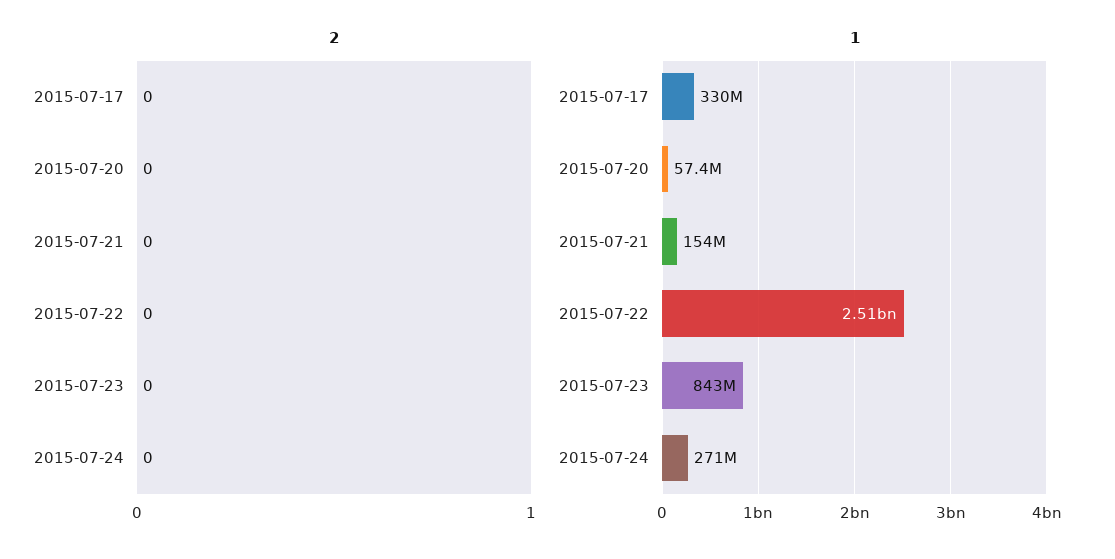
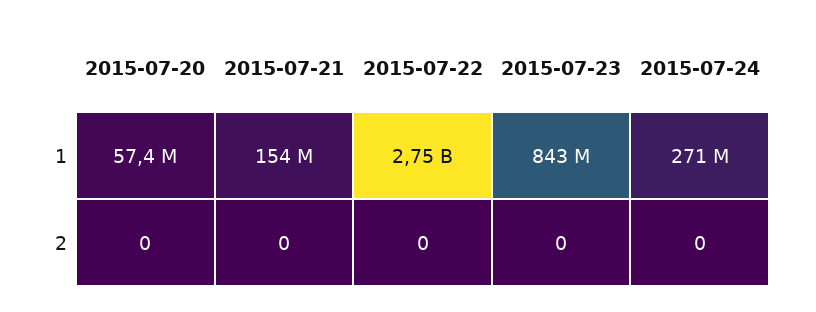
2, 2015-07-17: 0 -> none
1, 2015-07-17: 330000000 -> none
1, 2015-07-22: 2510000000 -> 2750000000

